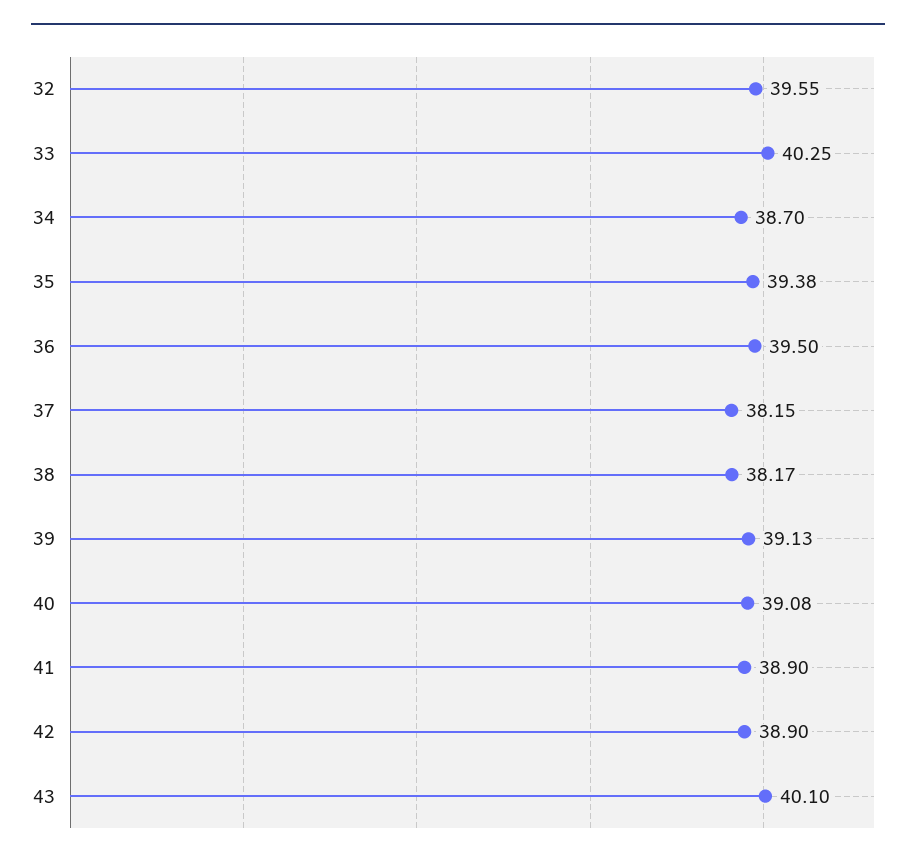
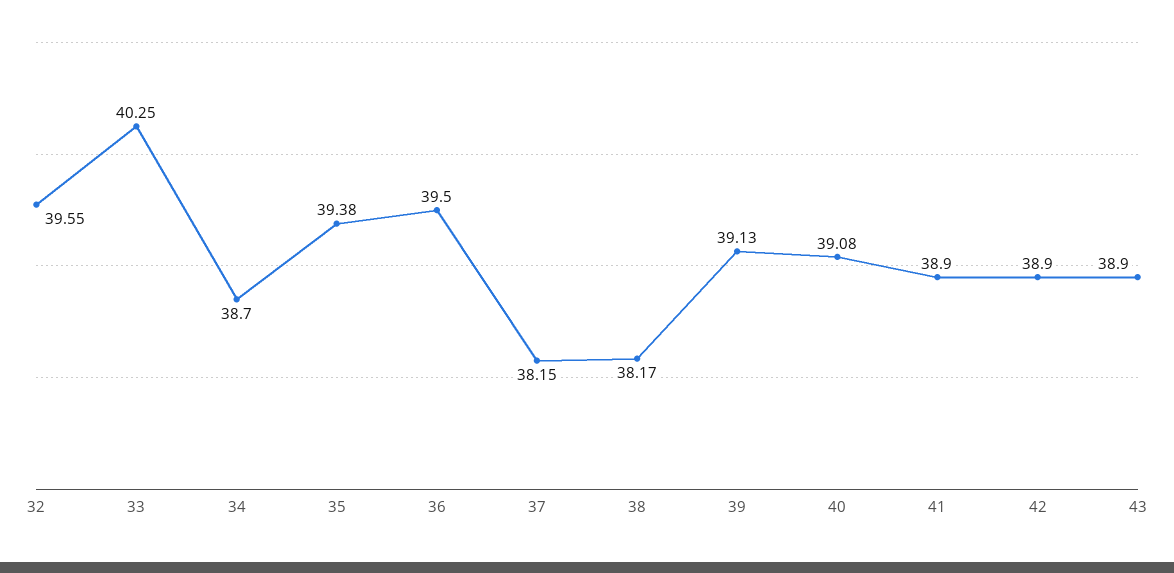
43: 40.1 -> 38.9

